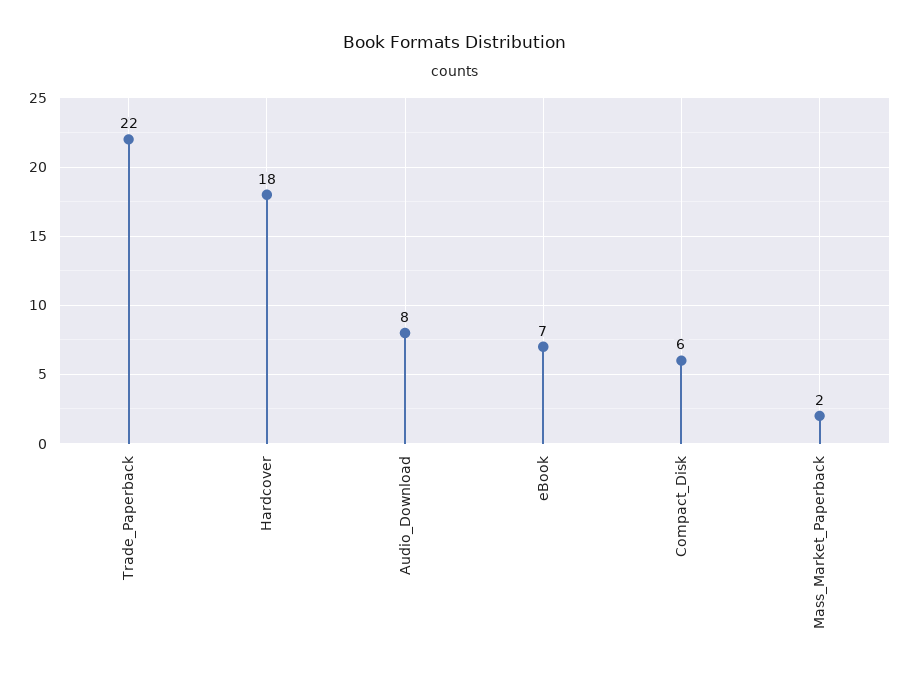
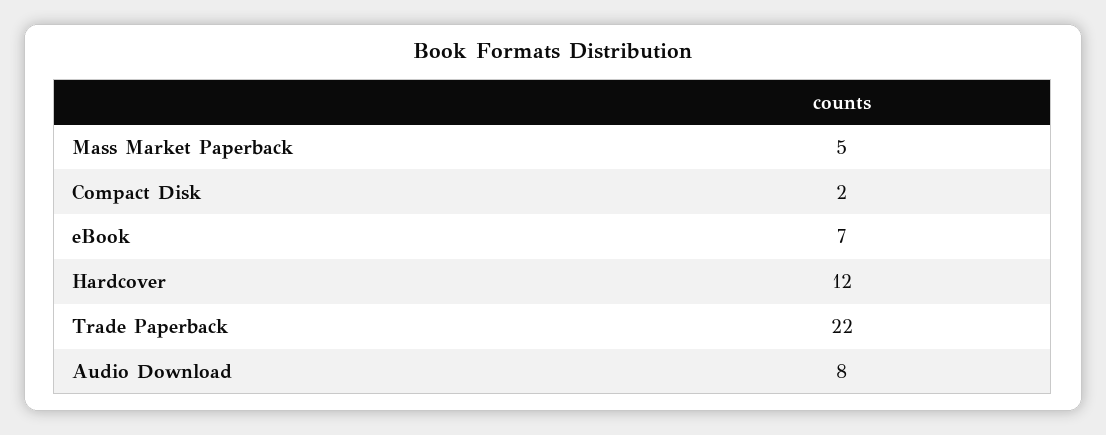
Hardcover: 18 -> 12
Compact_Disk: 6 -> 2
Mass_Market_Paperback: 2 -> 5

